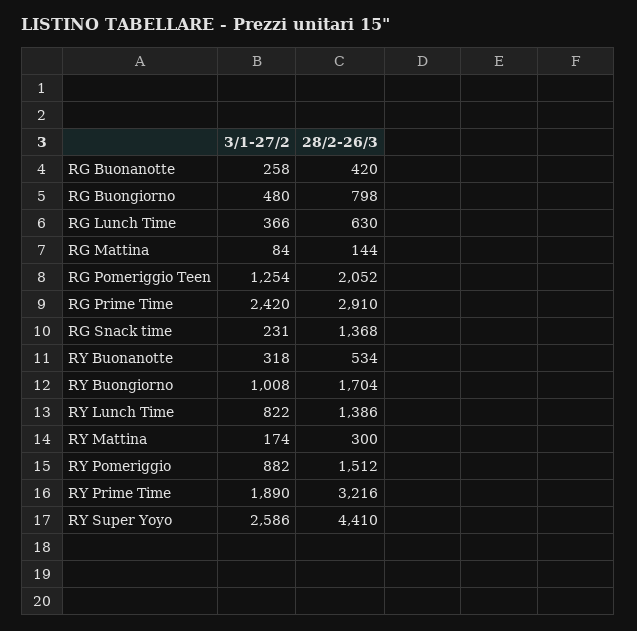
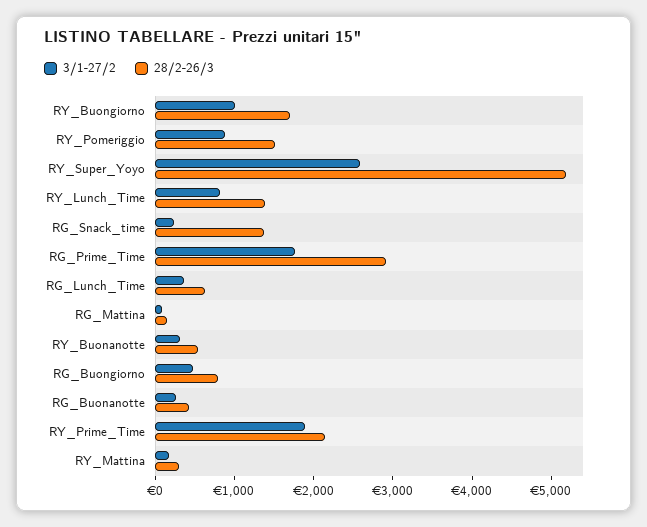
3/1-27/2, RG Pomeriggio Teen: 1254 -> none
28/2-26/3, RG Pomeriggio Teen: 2052 -> none
3/1-27/2, RG Prime Time: 2420 -> 1800
28/2-26/3, RY Prime Time: 3216 -> 2200
28/2-26/3, RY Super Yoyo: 4410 -> 5200

